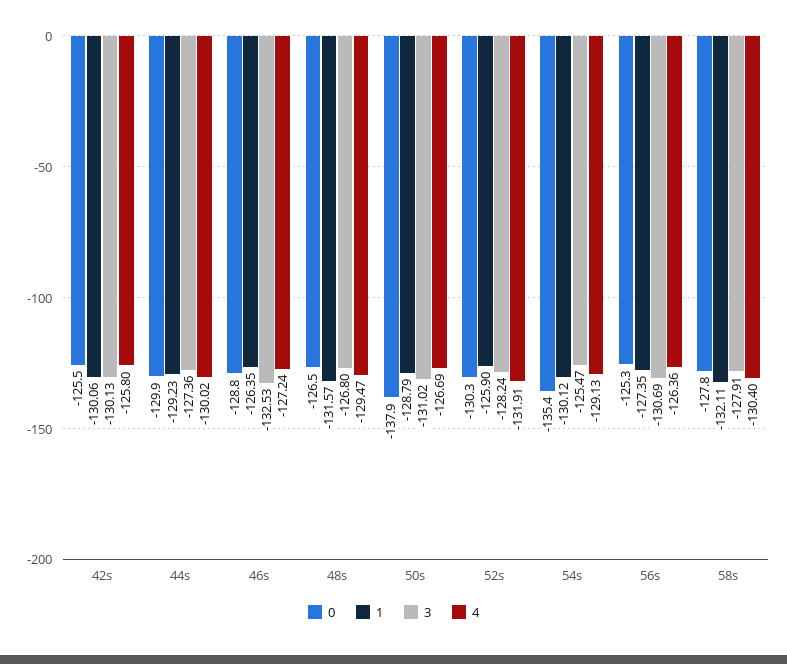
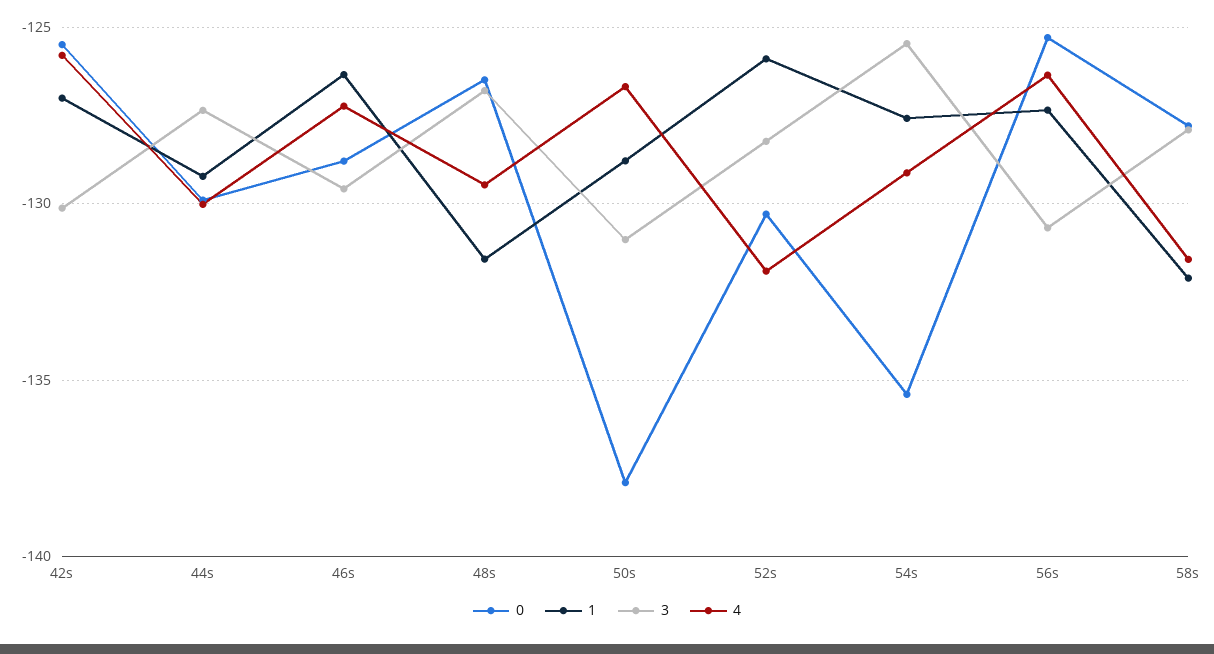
1, 42s: -130.06 -> -127
3, 46s: -132.53 -> -129.5
1, 54s: -130.12 -> -127.5
4, 58s: -130.4 -> -131.5

